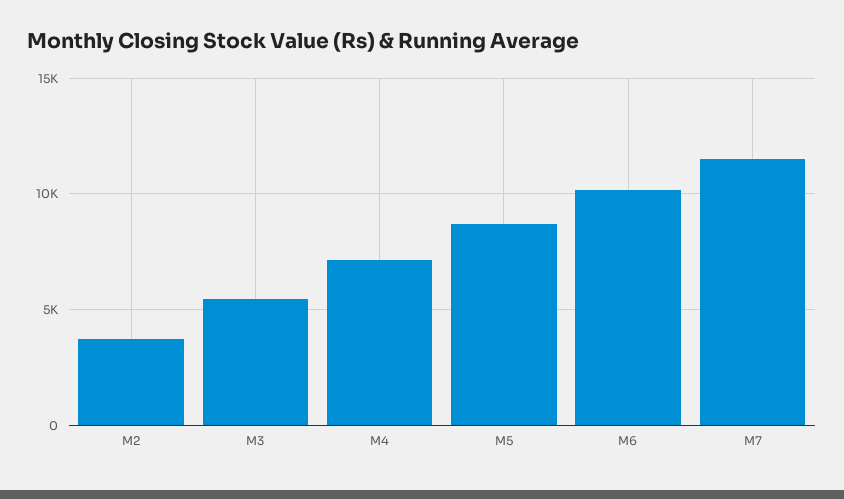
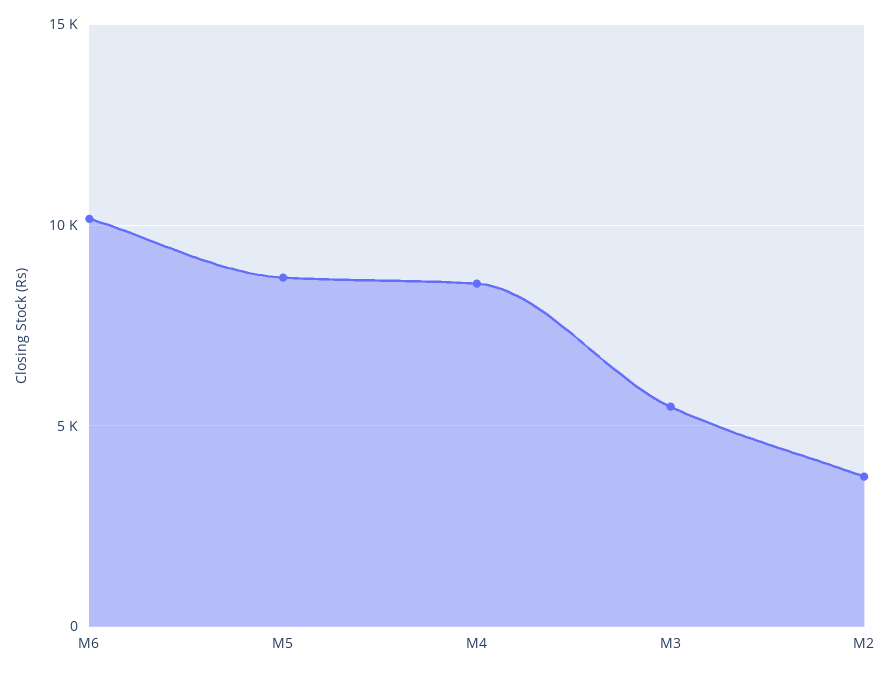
M4: 7000 -> 8500
M7: 11500 -> none

